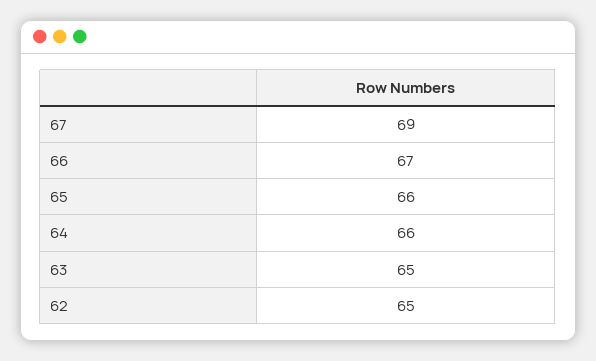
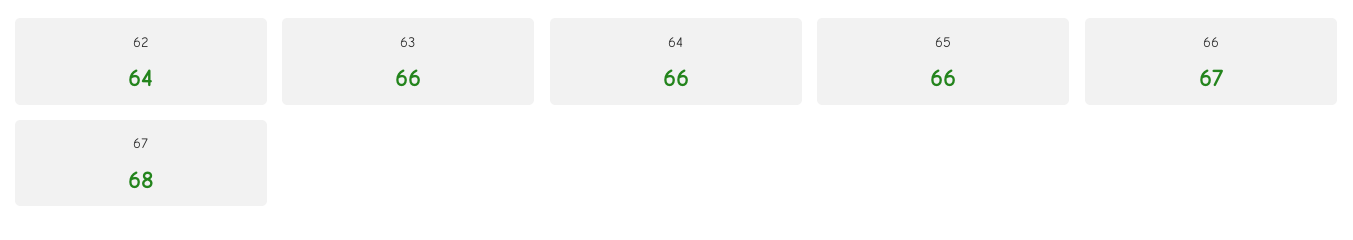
67: 69 -> 68
63: 65 -> 66
62: 65 -> 64

